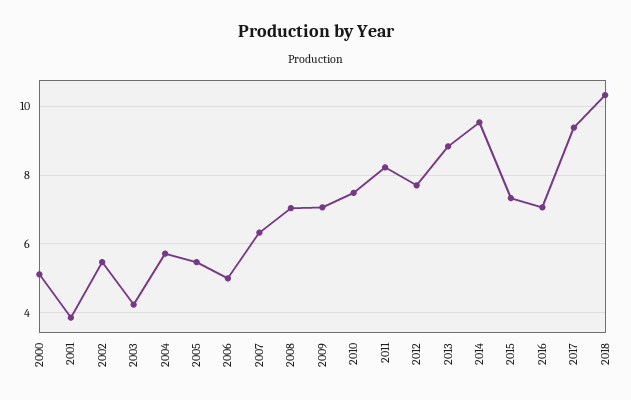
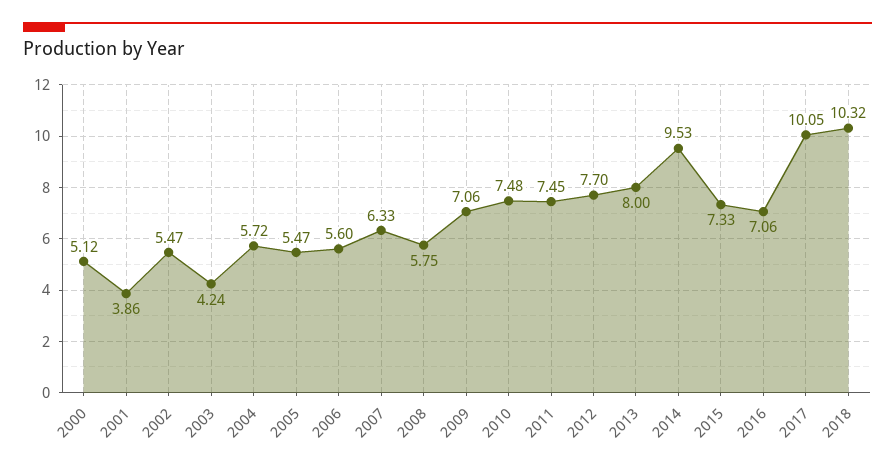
2006: 5 -> 5.6
2008: 7 -> 5.75
2011: 8.2 -> 7.45
2013: 8.8 -> 8
2017: 9.4 -> 10.05

